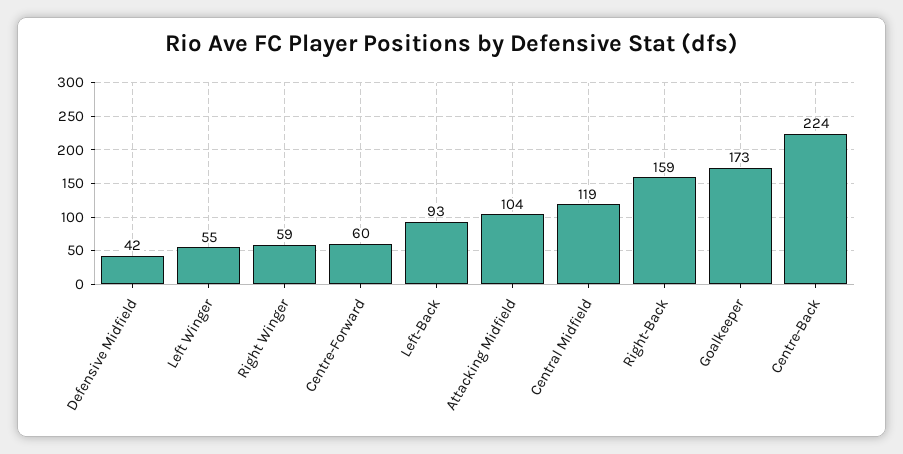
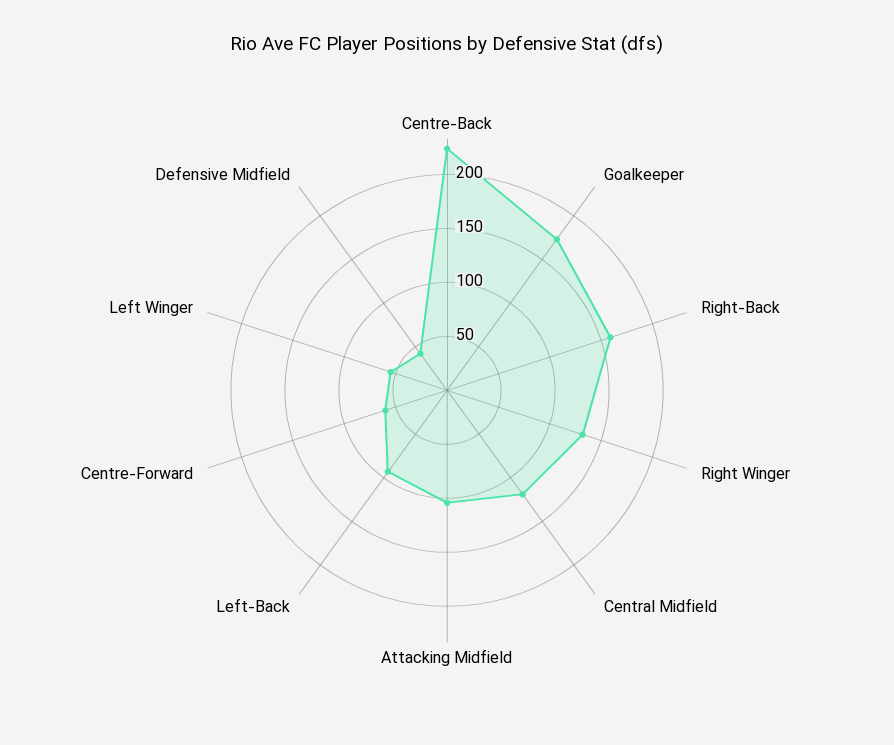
Right Winger: 59 -> 130

